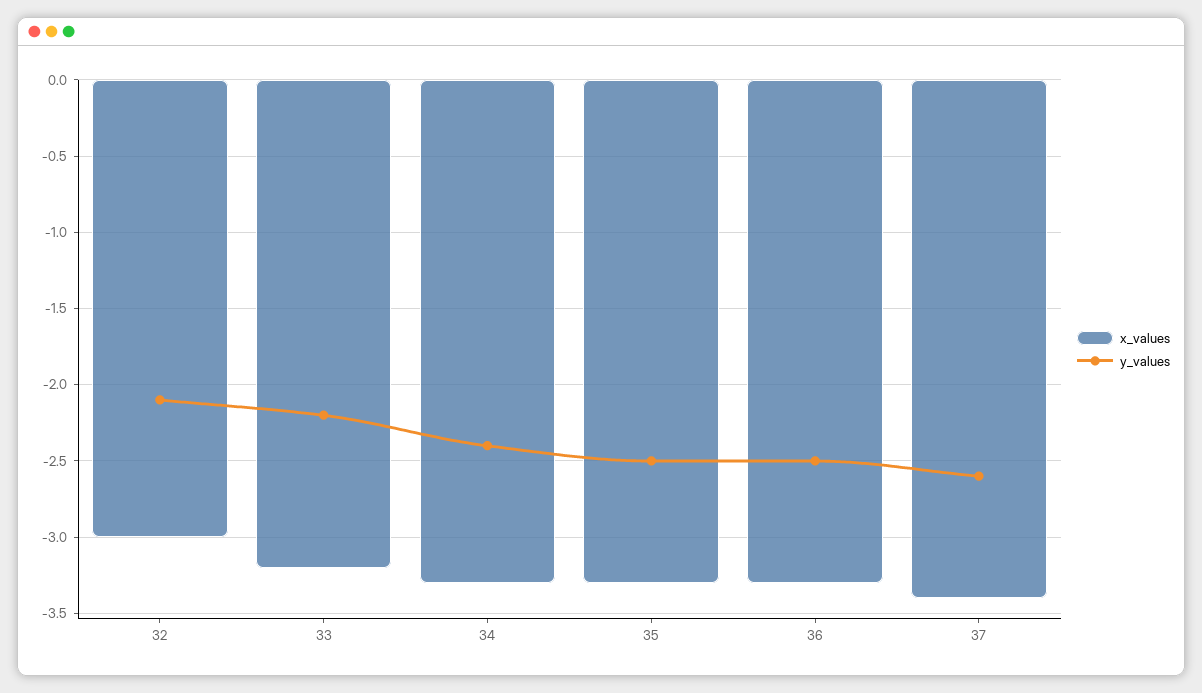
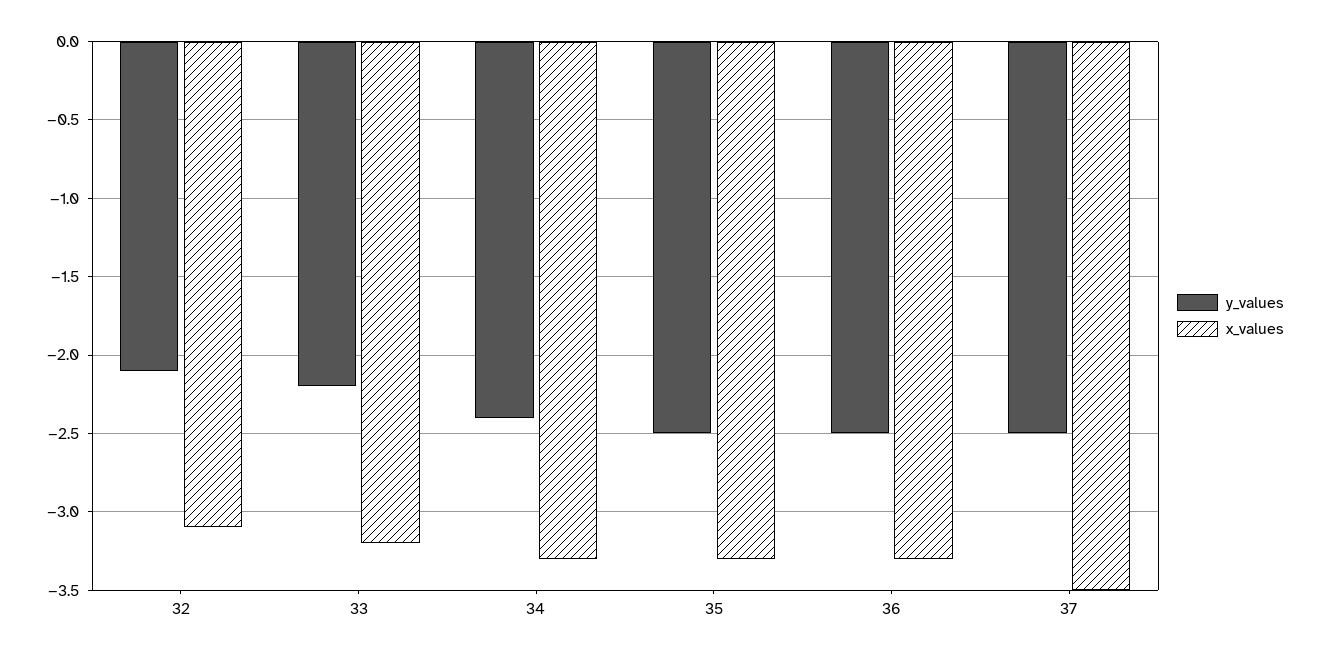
x_values, 32: -3 -> -3.1
x_values, 37: -3.4 -> -3.5
y_values, 37: -2.6 -> -2.5

